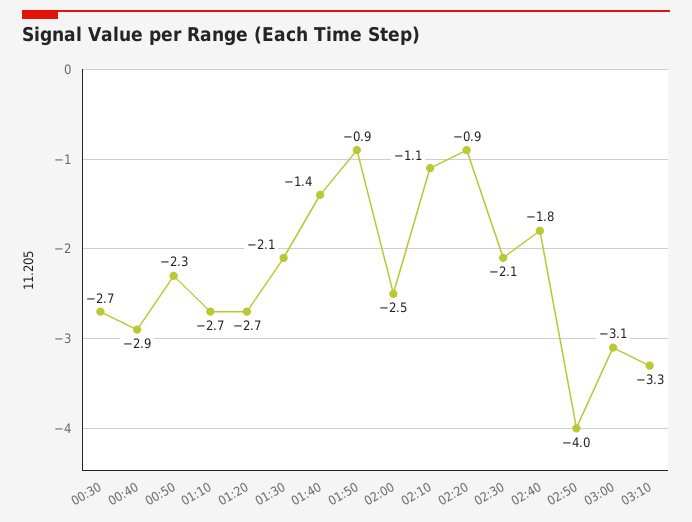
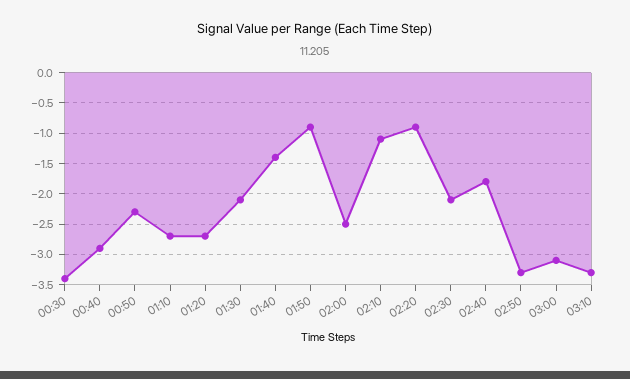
00:30: -2.7 -> -3.4
02:50: -4 -> -3.3

